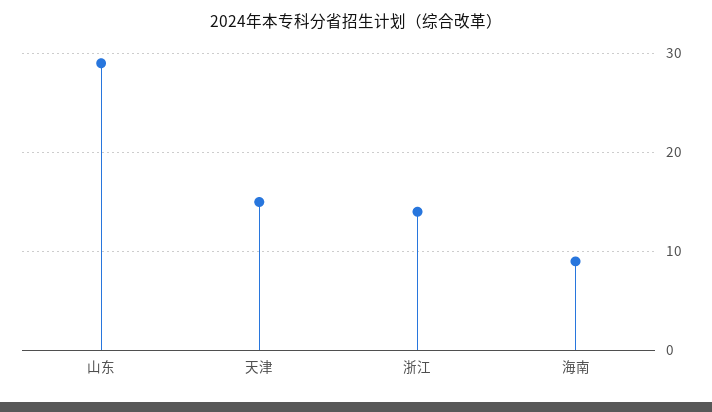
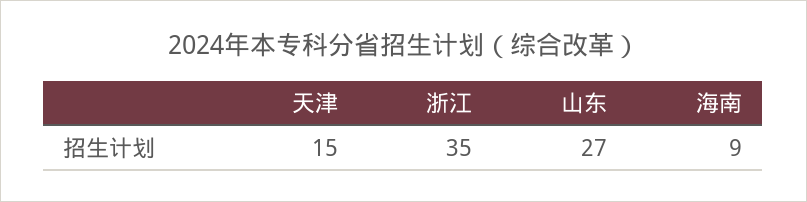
山东: 29 -> 27
浙江: 14 -> 35

